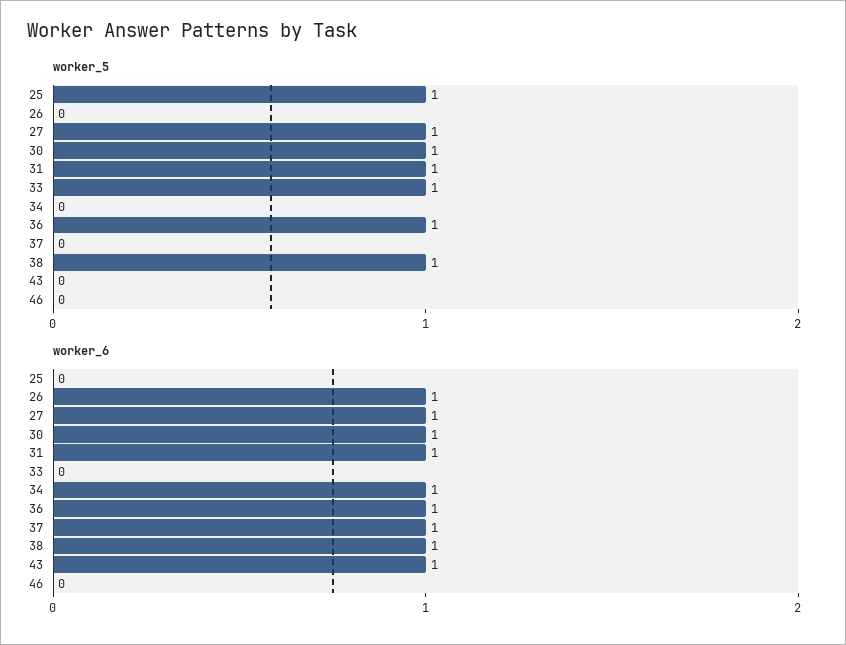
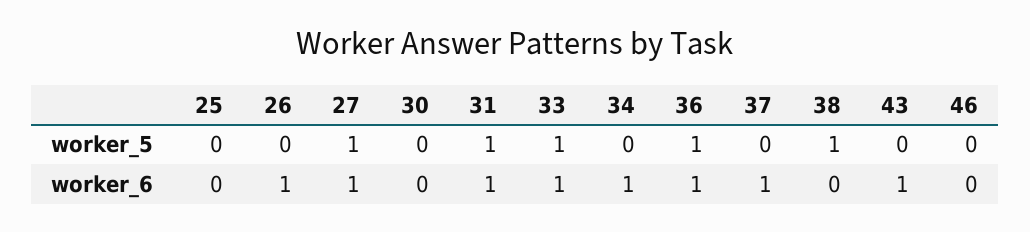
worker_5, 25: 1 -> 0
worker_5, 30: 1 -> 0
worker_6, 30: 1 -> 0
worker_6, 33: 0 -> 1
worker_6, 38: 1 -> 0

